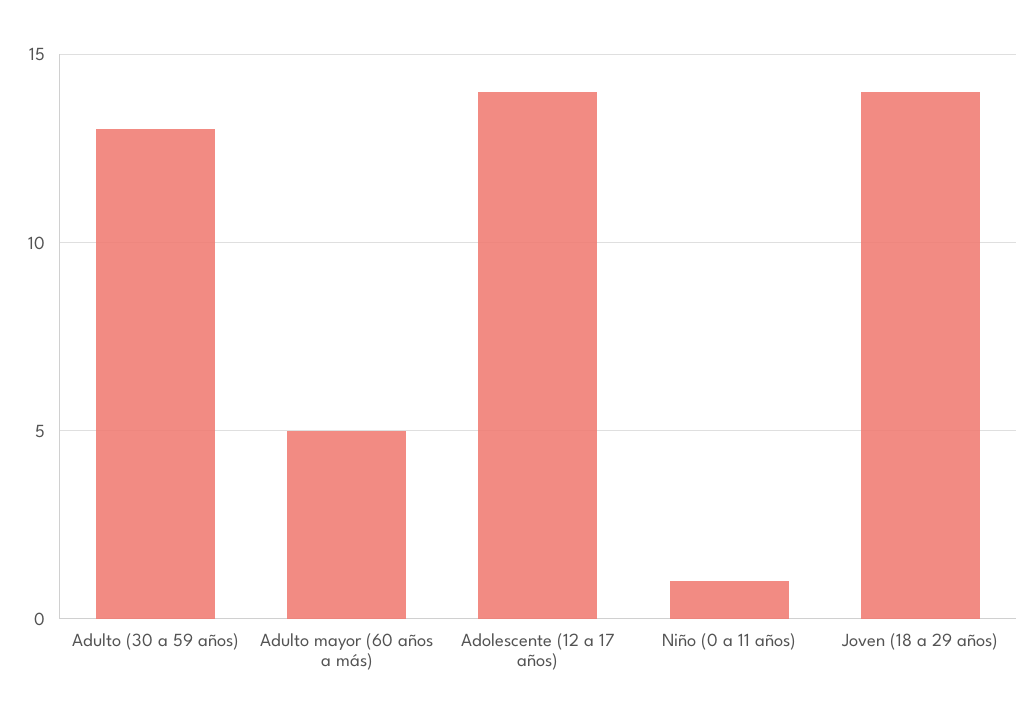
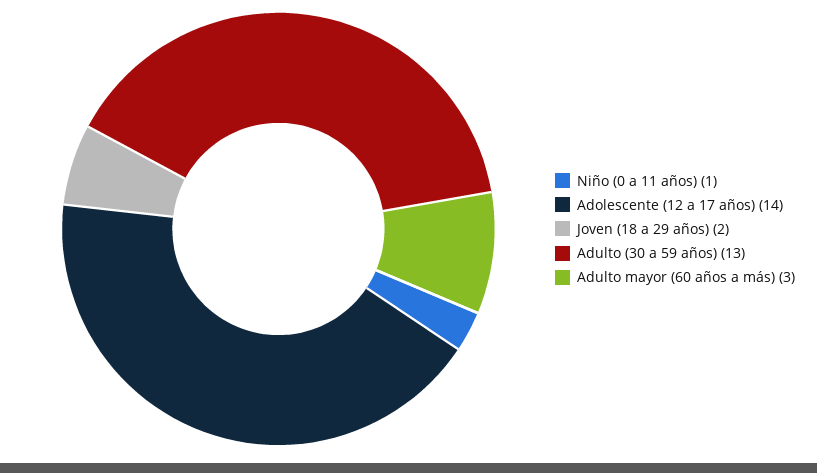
Adulto mayor (60 años a más): 5 -> 3
Joven (18 a 29 años): 14 -> 2

